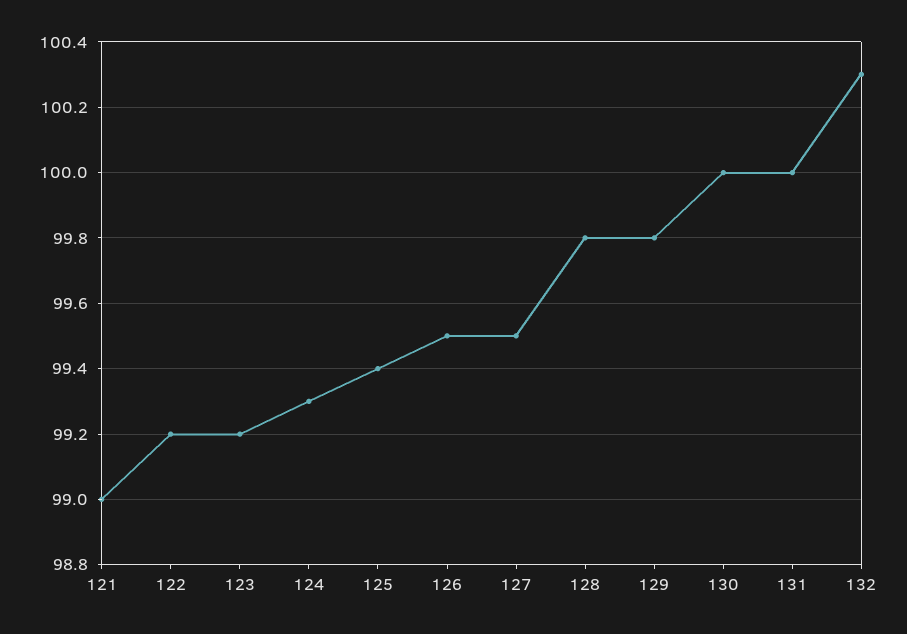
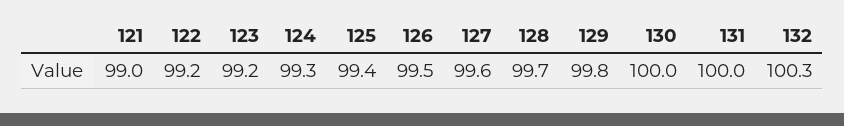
127: 99.5 -> 99.6
128: 99.8 -> 99.7

